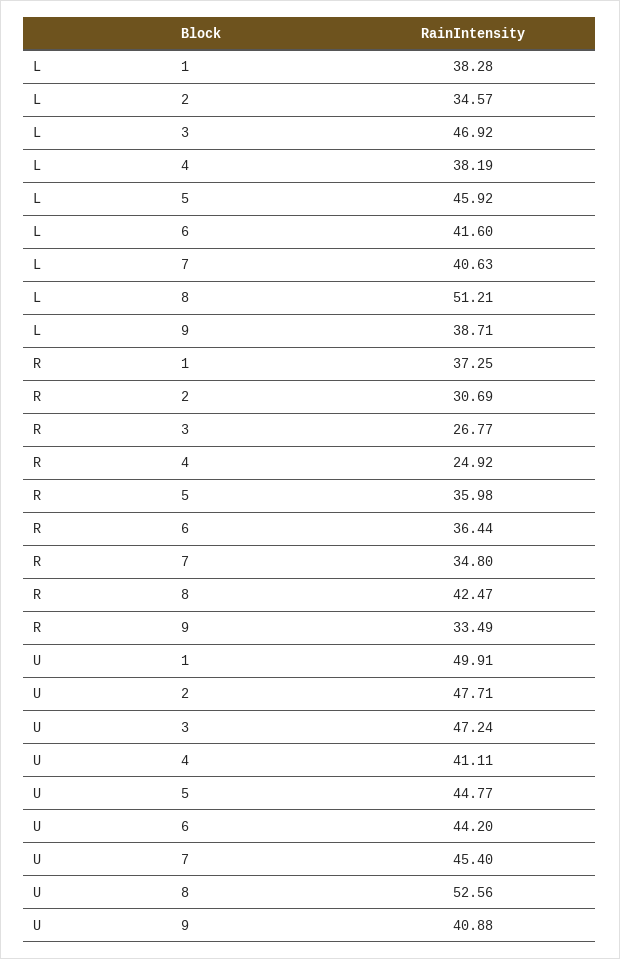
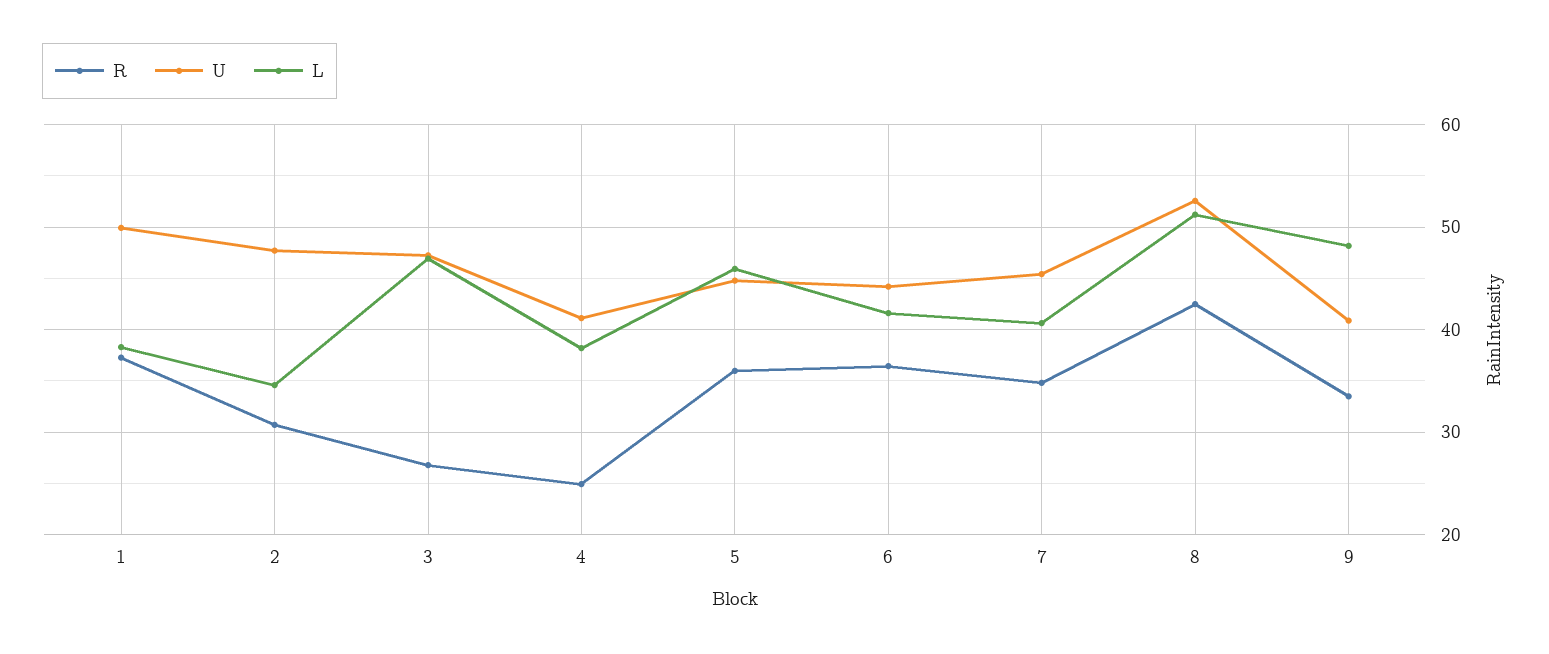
L, 9: 38.71 -> 48

